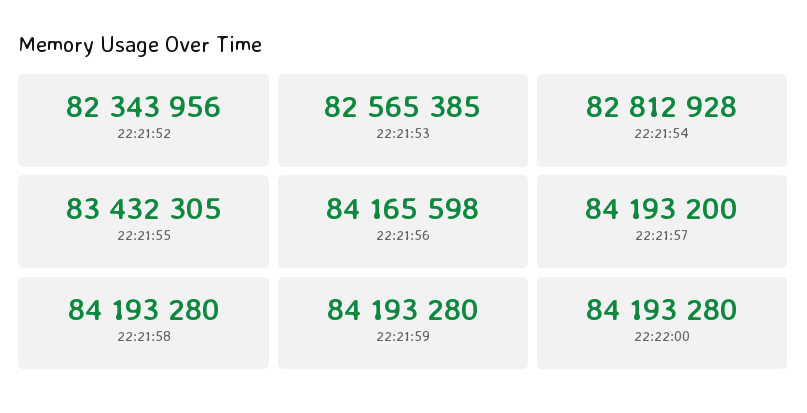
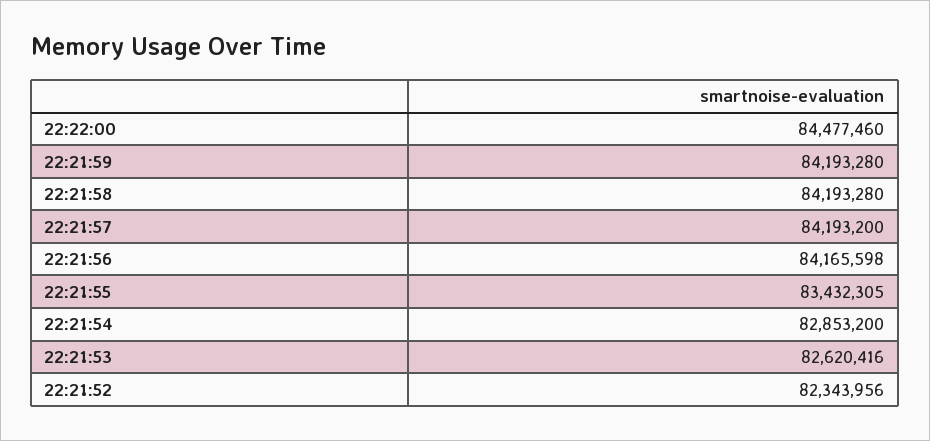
22:21:53: 82565385 -> 82620416
22:21:54: 82812928 -> 82853200
22:22:00: 84193280 -> 84477460

